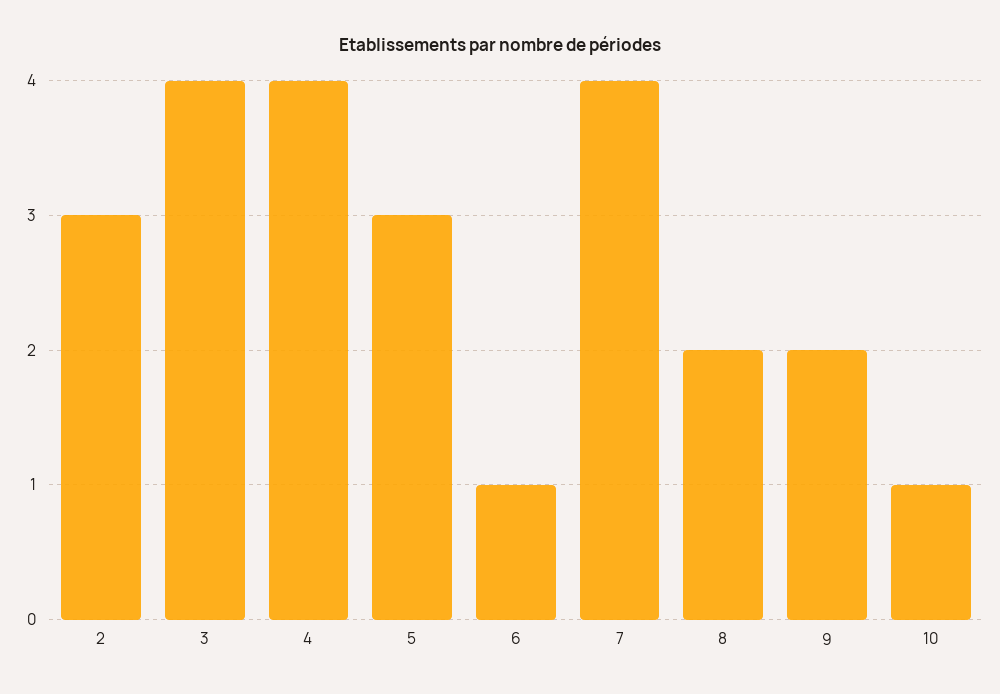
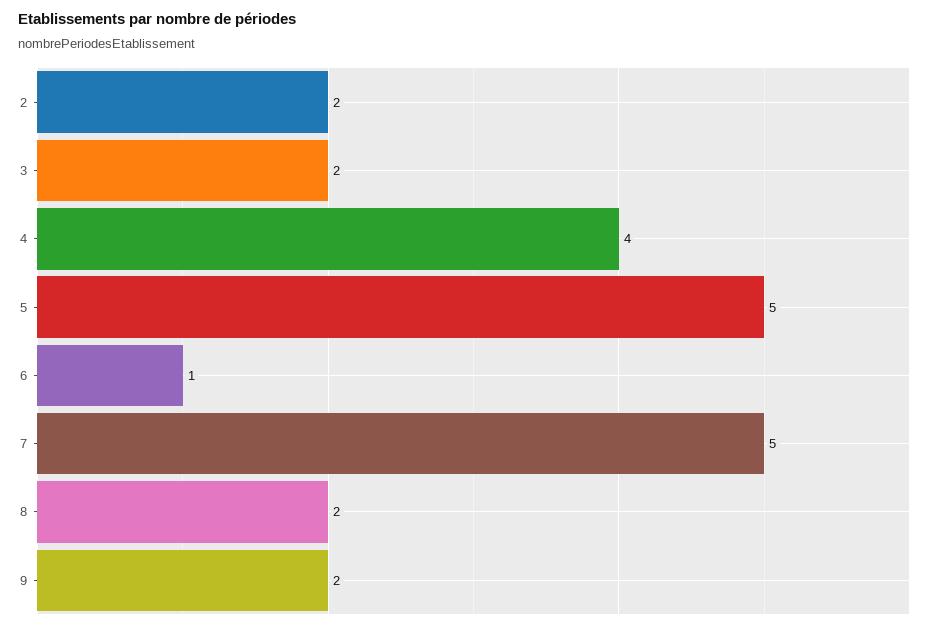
2: 3 -> 2
3: 4 -> 2
5: 3 -> 5
7: 4 -> 5
10: 1 -> none

